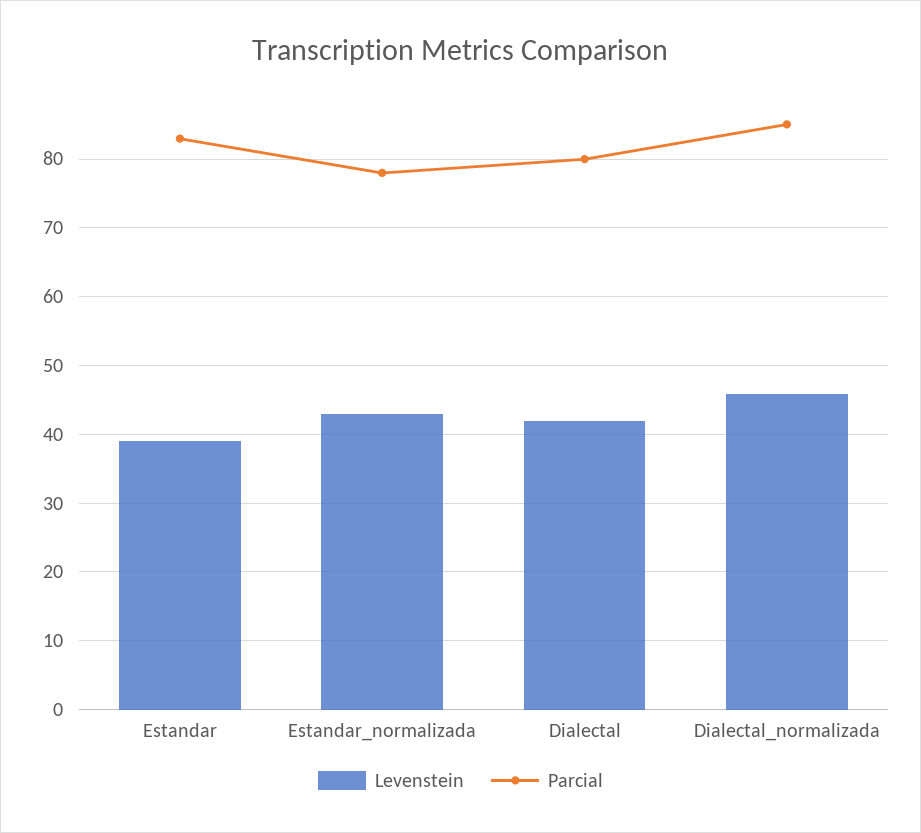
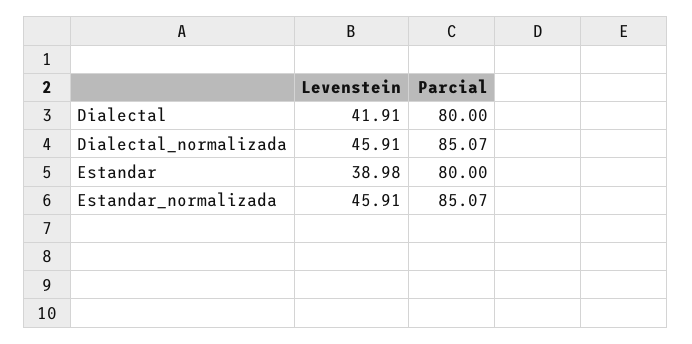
Parcial, Estandar: 83 -> 80
Levenstein, Estandar_normalizada: 43 -> 45.91
Parcial, Estandar_normalizada: 78 -> 85.07

